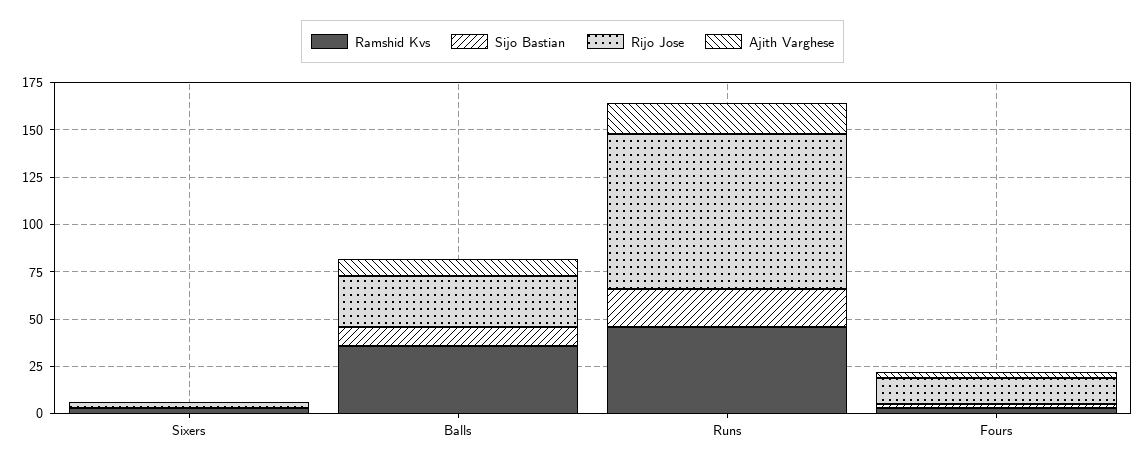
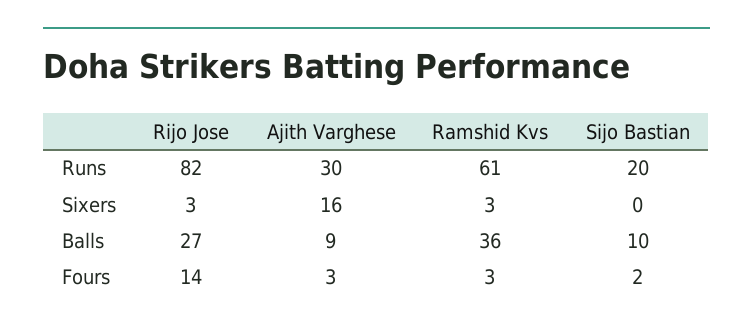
Ajith Varghese, Sixers: 0 -> 16
Ramshid Kvs, Runs: 45 -> 61
Ajith Varghese, Runs: 15 -> 30

